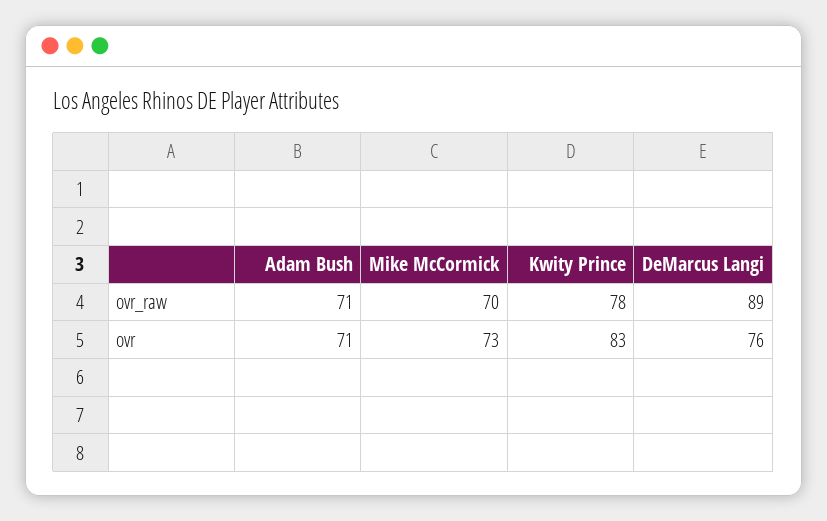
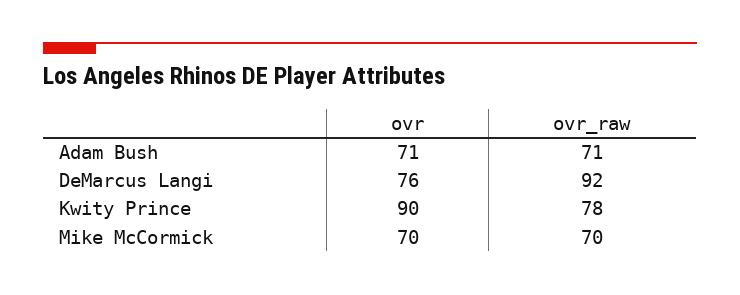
DeMarcus Langi, ovr_raw: 89 -> 92
Mike McCormick, ovr: 73 -> 70
Kwity Prince, ovr: 83 -> 90

